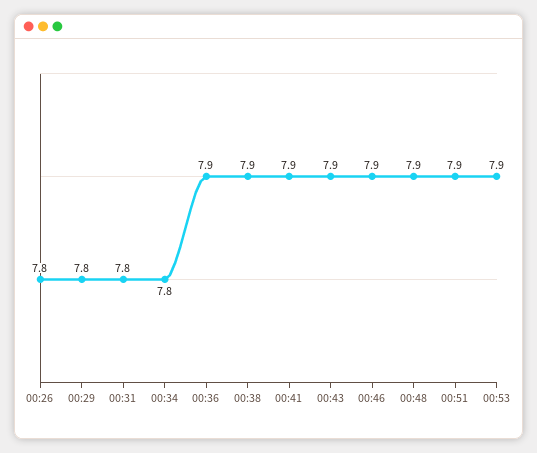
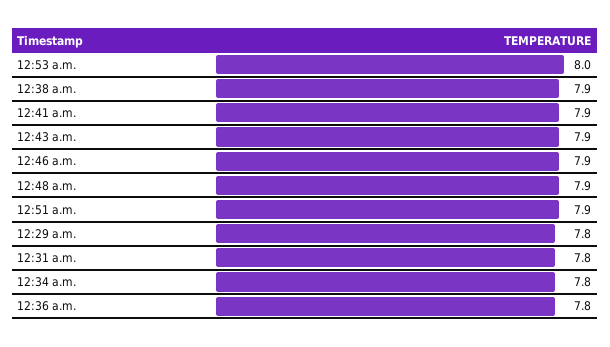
00:26: 7.8 -> none
00:36: 7.9 -> 7.8
00:53: 7.9 -> 8

